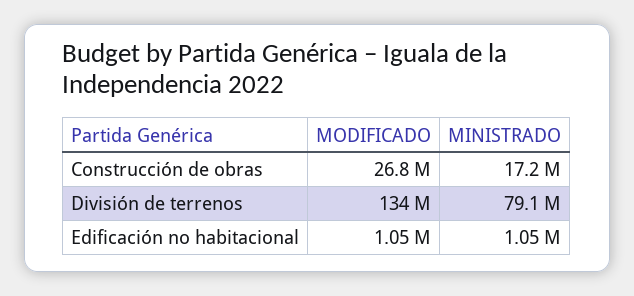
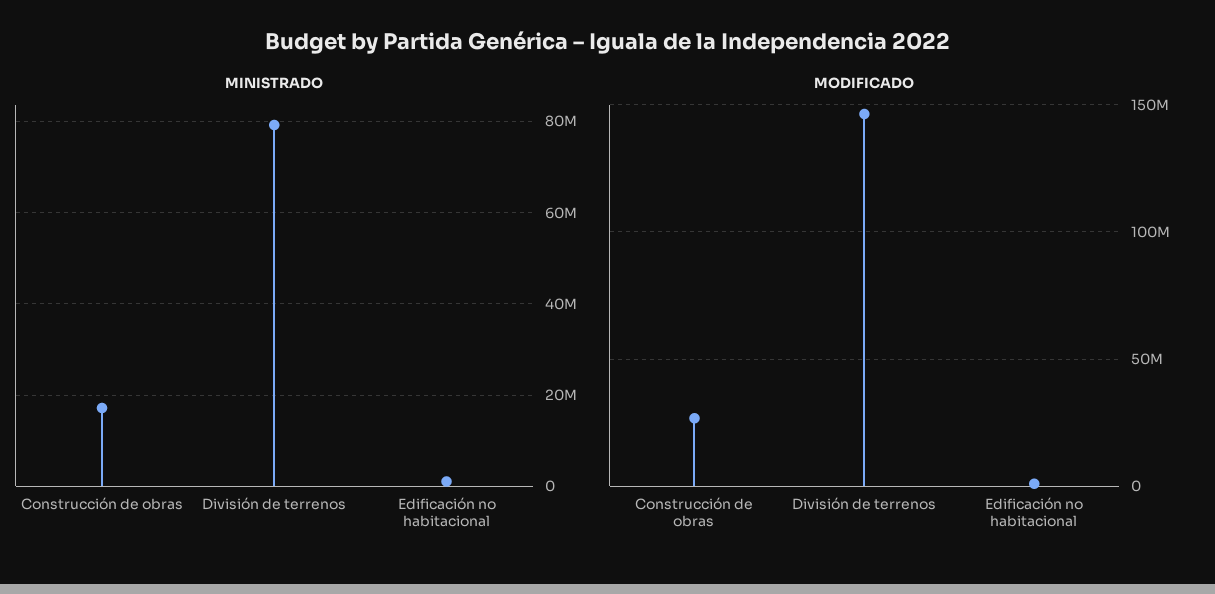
MODIFICADO, División de terrenos: 134000000 -> 145000000

